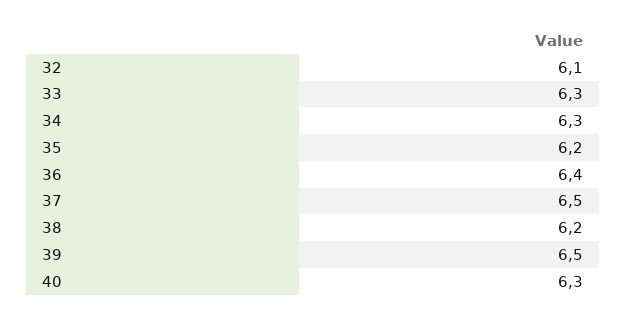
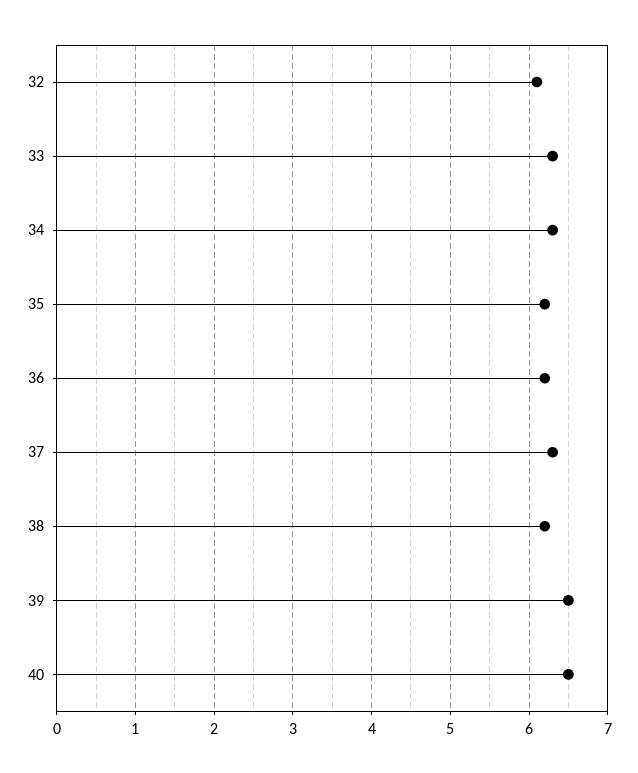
36: 6.4 -> 6.2
37: 6.5 -> 6.3
40: 6.3 -> 6.5

